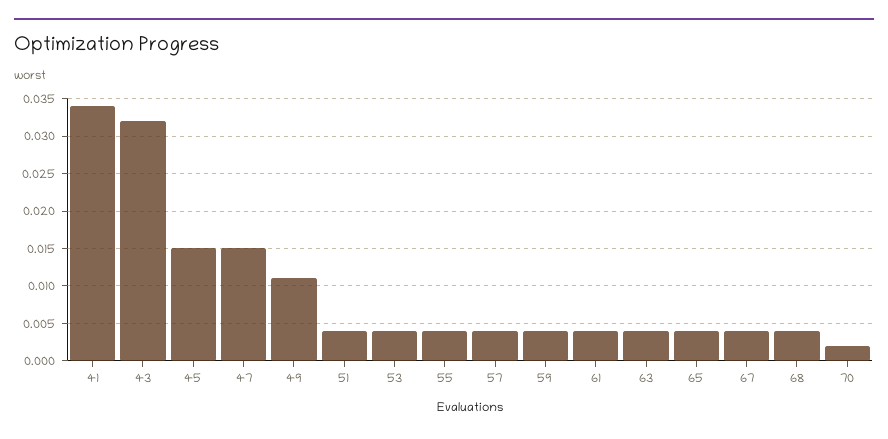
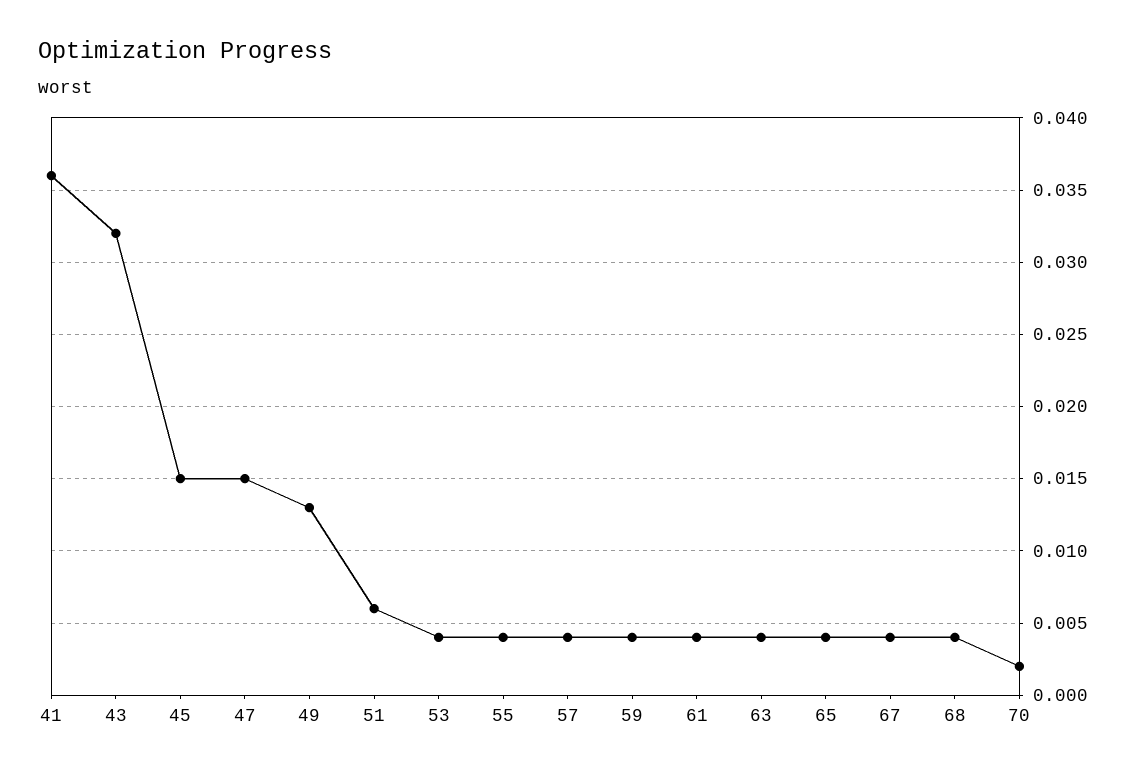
41: 0.034 -> 0.036
49: 0.011 -> 0.013
51: 0.004 -> 0.006

